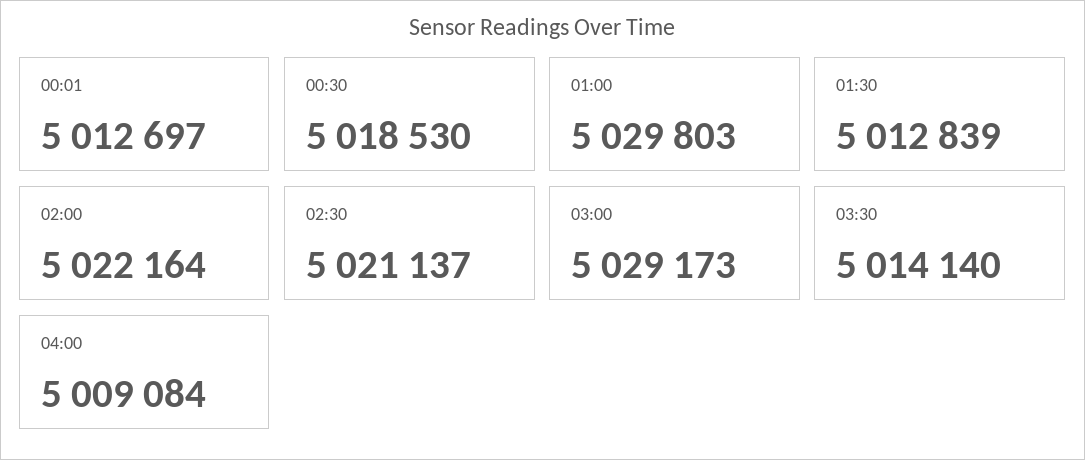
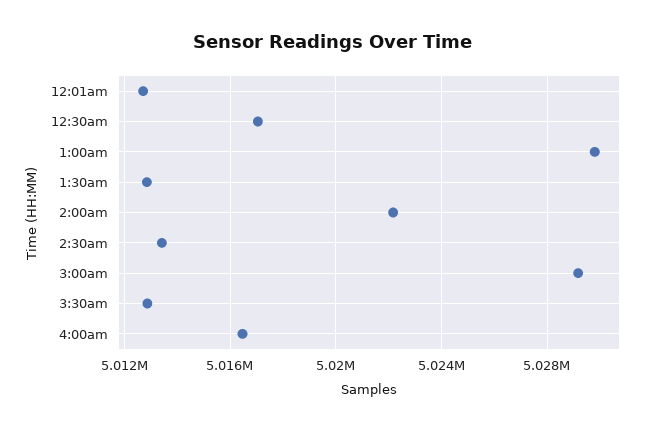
00:30: 5018530 -> 5017000
02:30: 5021137 -> 5013500
03:30: 5014140 -> 5013000
04:00: 5009084 -> 5016500

